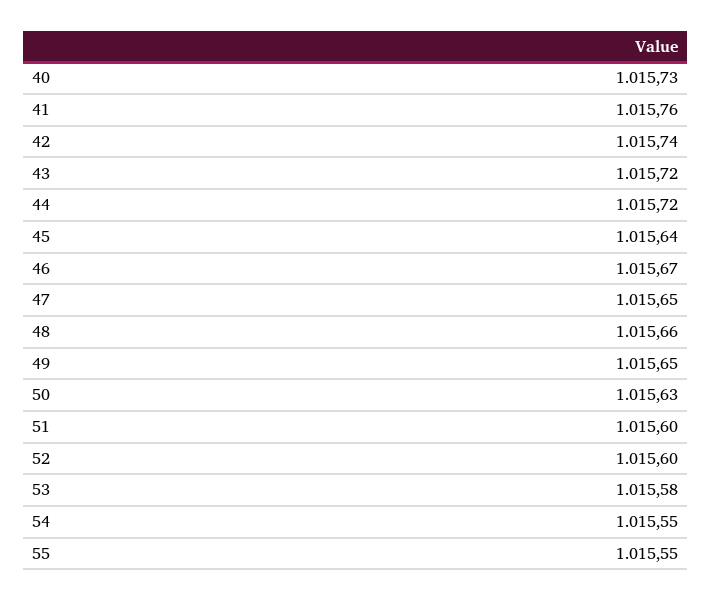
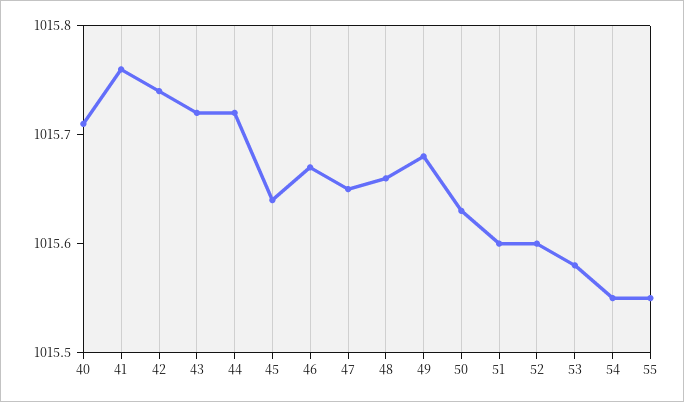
40: 1015.73 -> 1015.71
49: 1015.65 -> 1015.68

